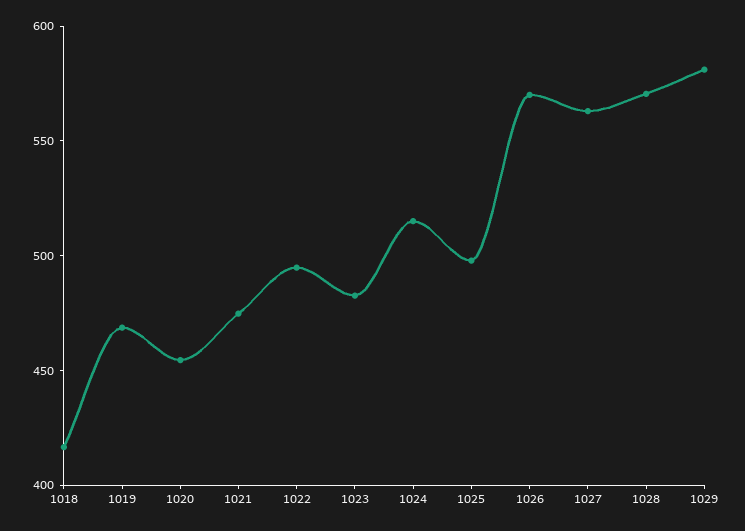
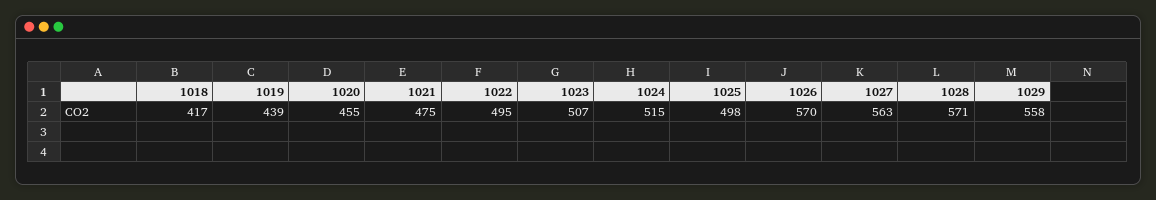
1019: 470 -> 439
1023: 480 -> 507
1029: 580 -> 558

